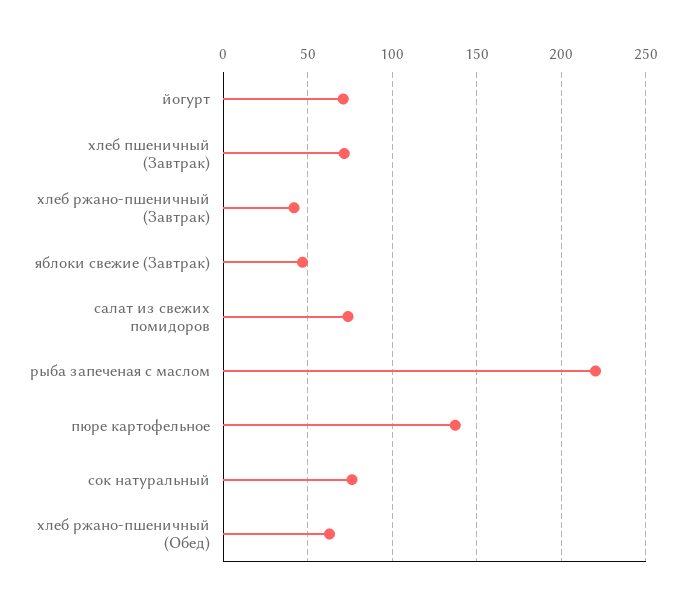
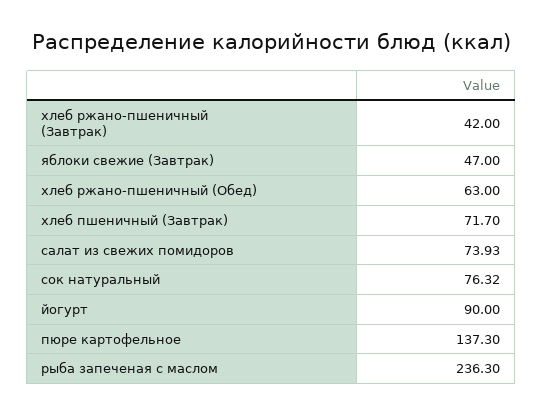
йогурт: 70 -> 90
рыба запеченая с маслом: 220 -> 236.3

